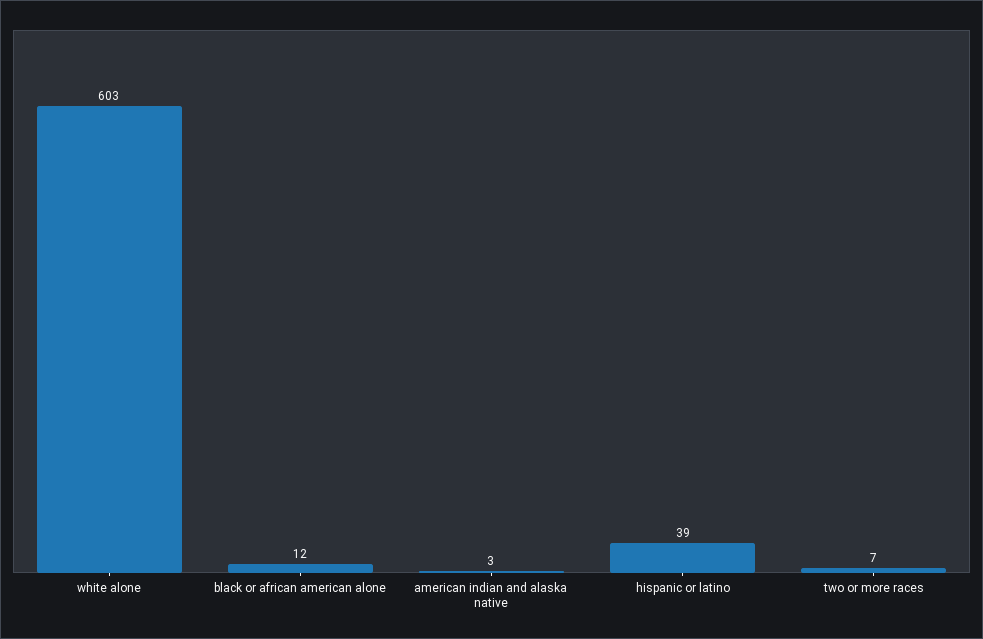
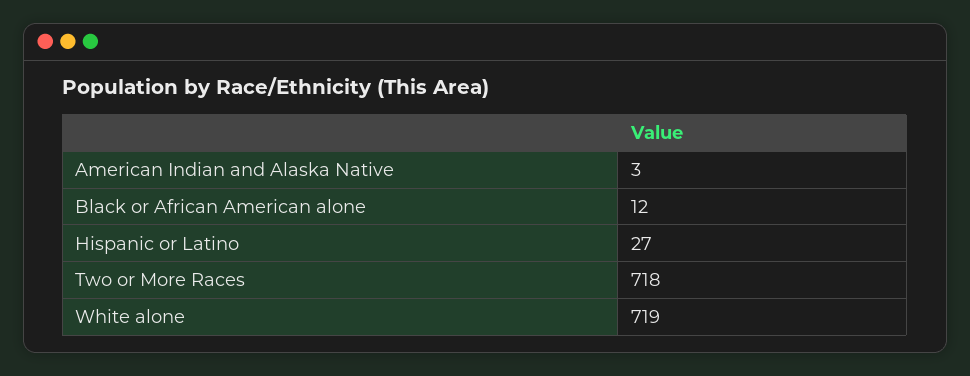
white alone: 603 -> 719
hispanic or latino: 39 -> 27
two or more races: 7 -> 718

